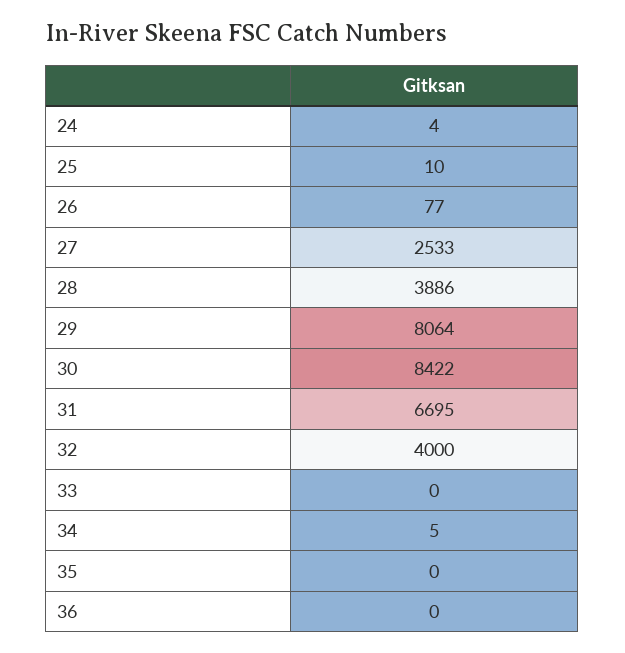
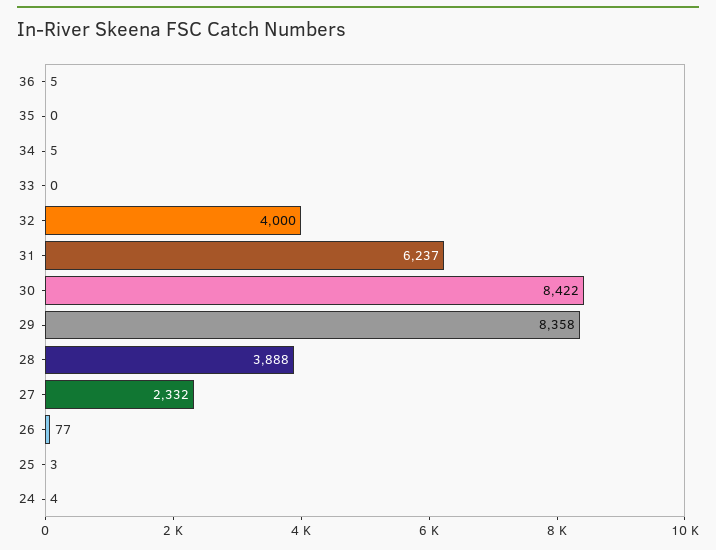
25: 10 -> 3
27: 2533 -> 2332
28: 3886 -> 3888
29: 8064 -> 8358
31: 6695 -> 6237
36: 0 -> 5

